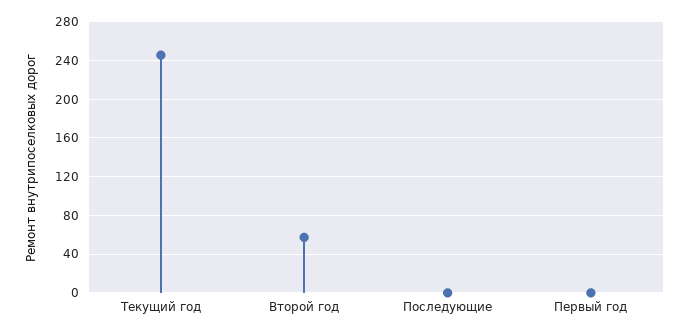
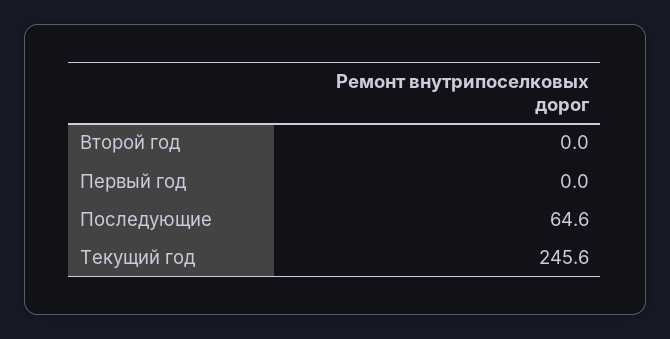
Второй год: 60 -> 0
Последующие: 0 -> 64.6

